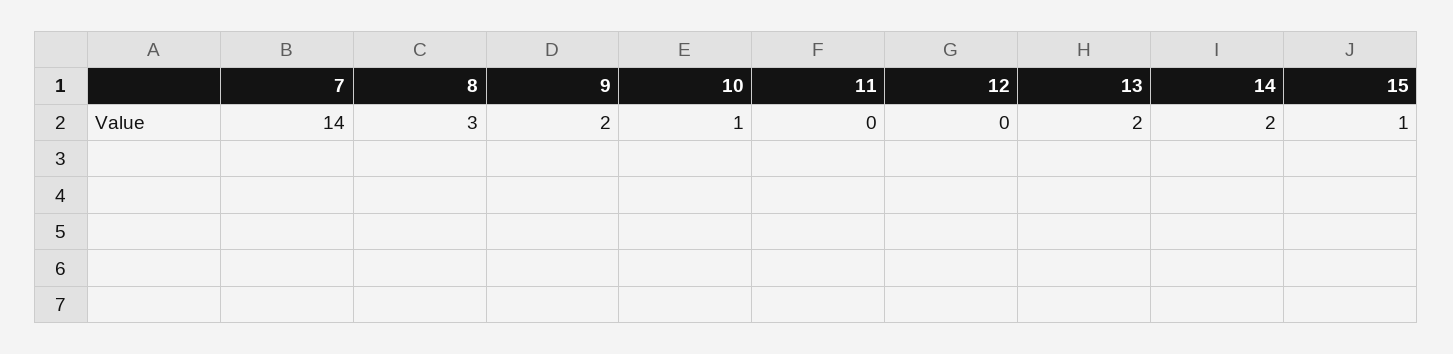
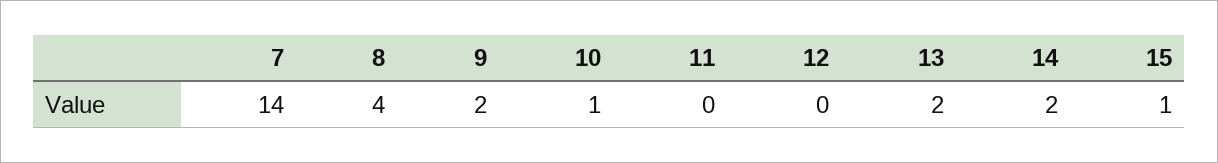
8: 3 -> 4

